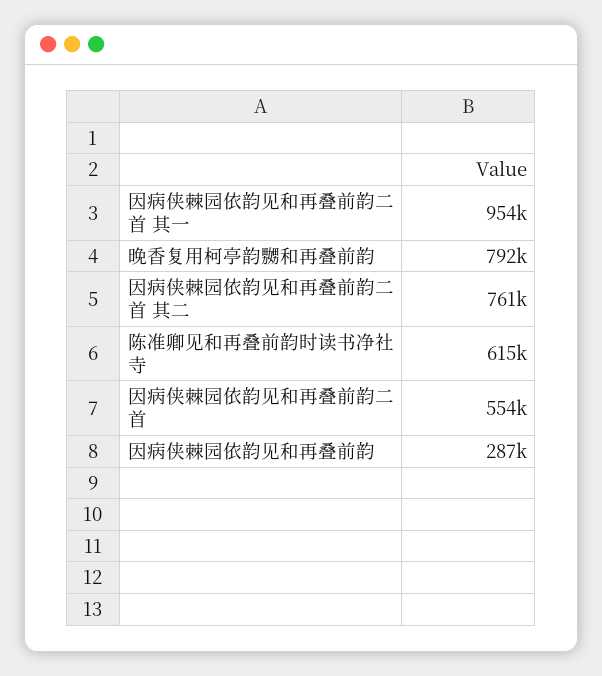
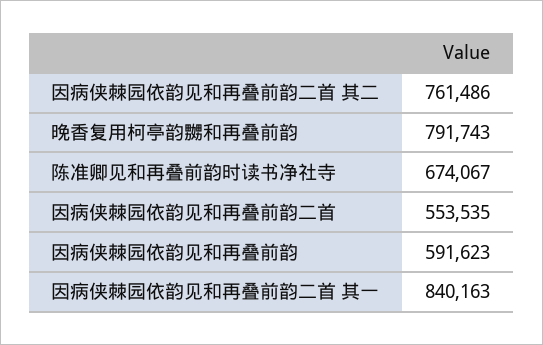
因病侠棘园依韵见和再叠前韵二首 其一: 954000 -> 840163
陈准卿见和再叠前韵时读书净社寺: 615000 -> 674067
因病侠棘园依韵见和再叠前韵: 287000 -> 591623

